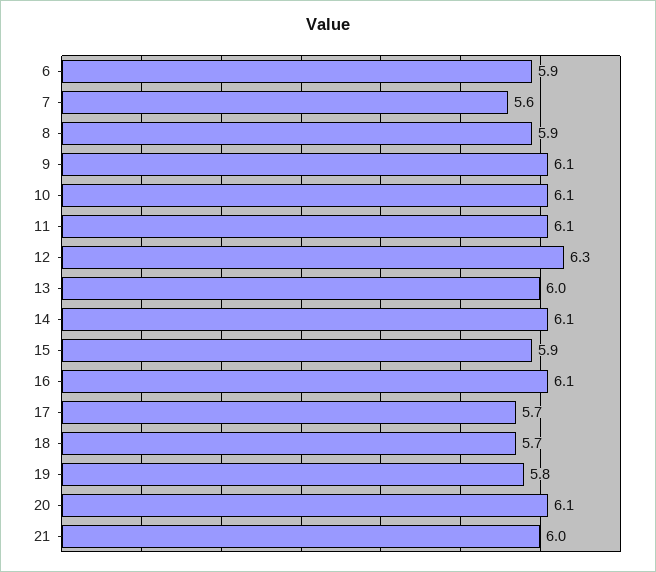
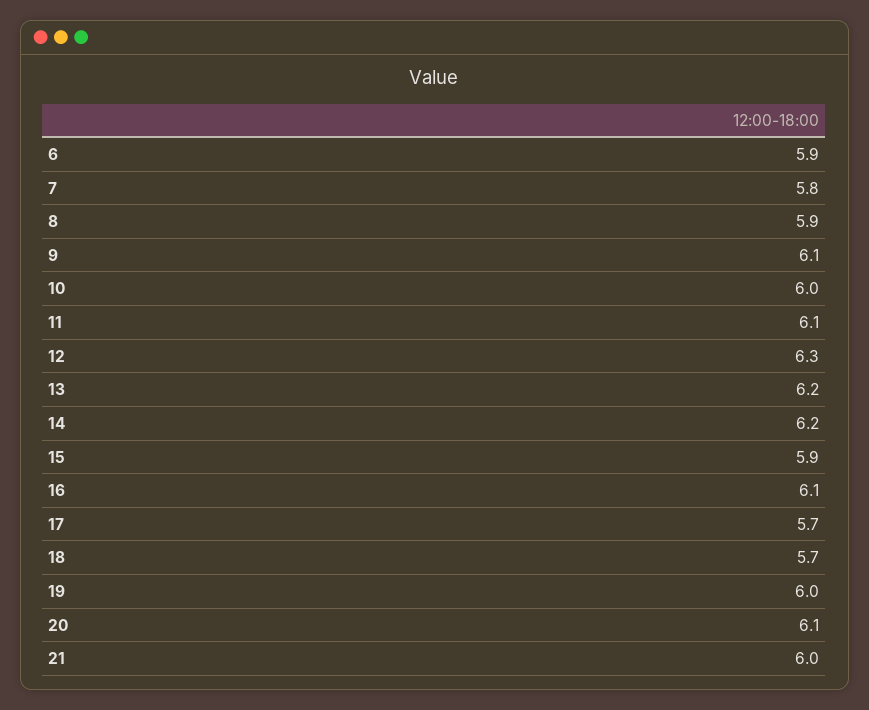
7: 5.6 -> 5.8
10: 6.1 -> 6
13: 6 -> 6.2
14: 6.1 -> 6.2
19: 5.8 -> 6

